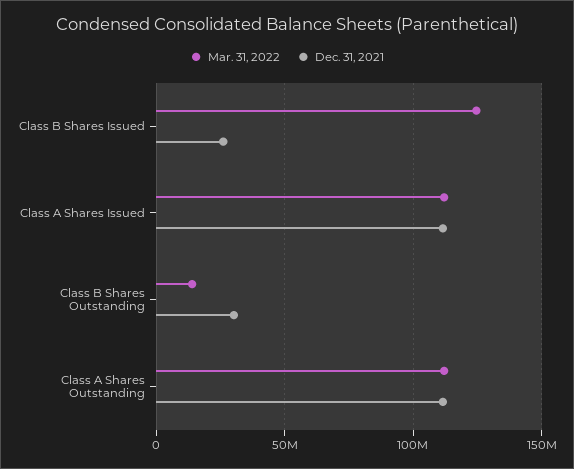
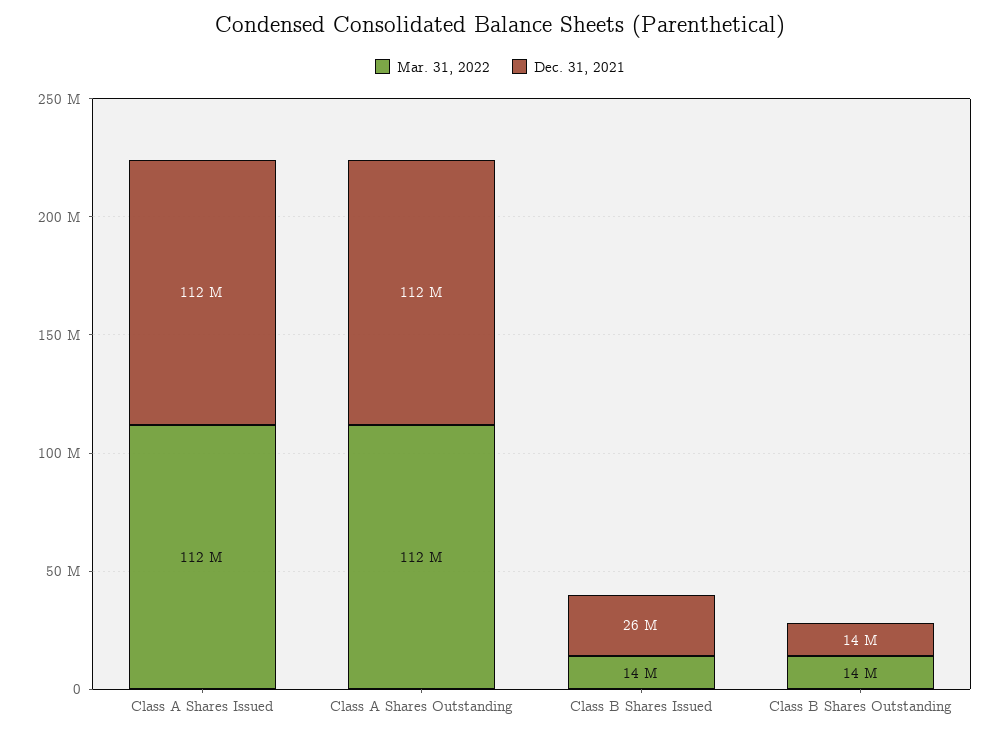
Mar. 31, 2022, Class B Shares Issued: 125000000 -> 14000000
Dec. 31, 2021, Class B Shares Outstanding: 30000000 -> 14000000

